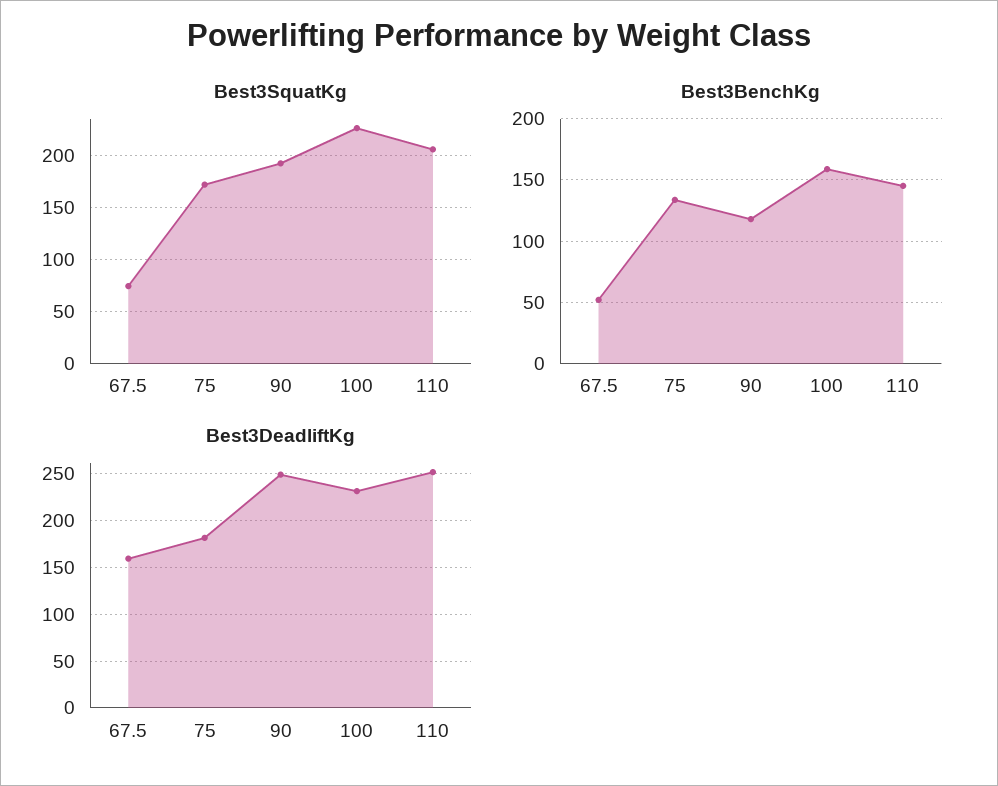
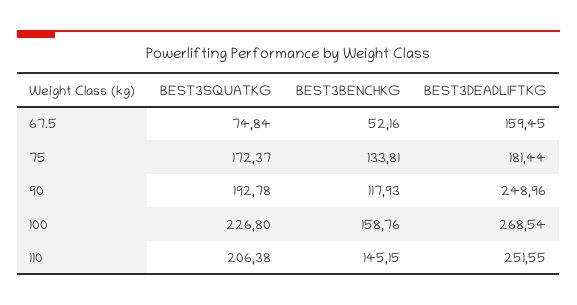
Best3DeadliftKg, 100: 230 -> 268.54

